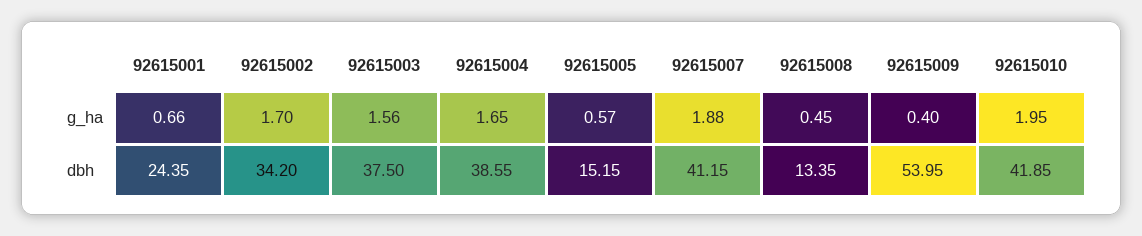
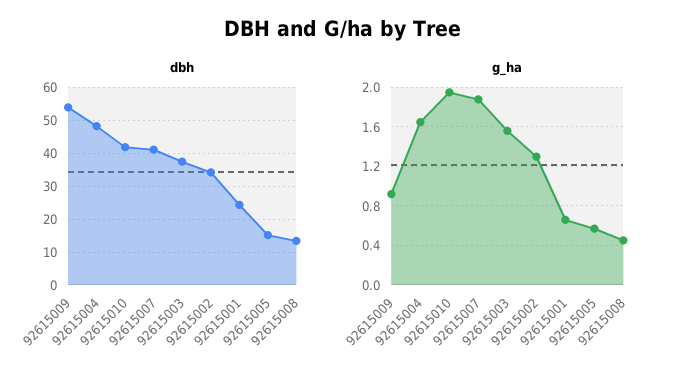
g_ha, 92615002: 1.7 -> 1.3
g_ha, 92615009: 0.4 -> 0.9
dbh, 92615004: 38.55 -> 48

